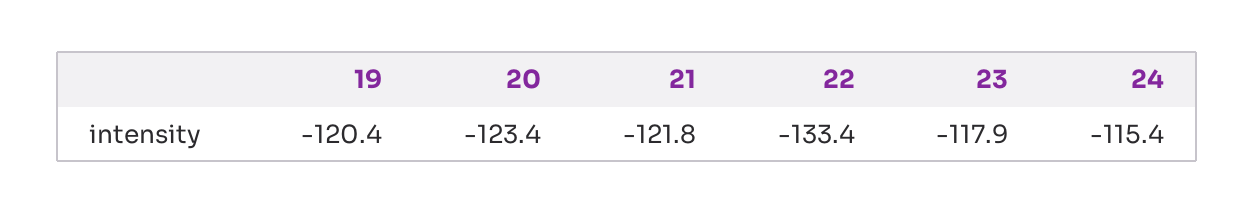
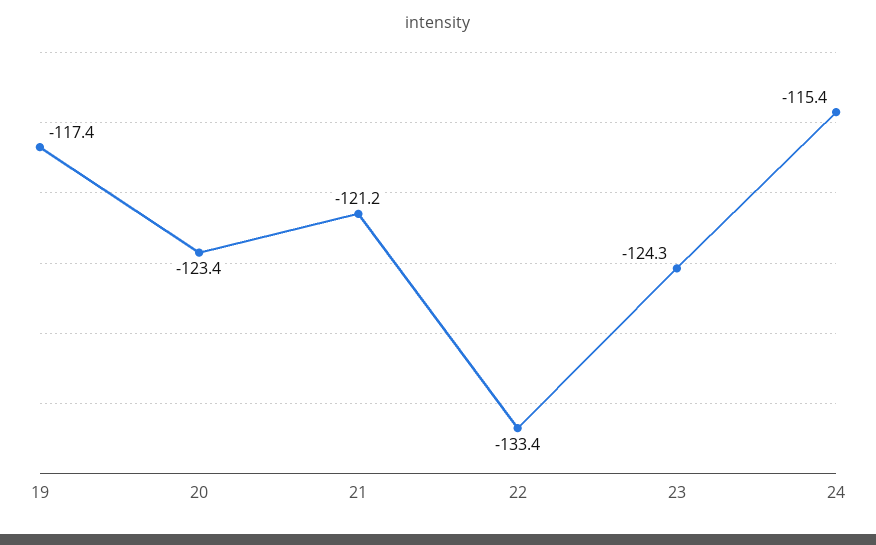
19: -120.4 -> -117.4
21: -121.8 -> -121.2
23: -117.9 -> -124.3

